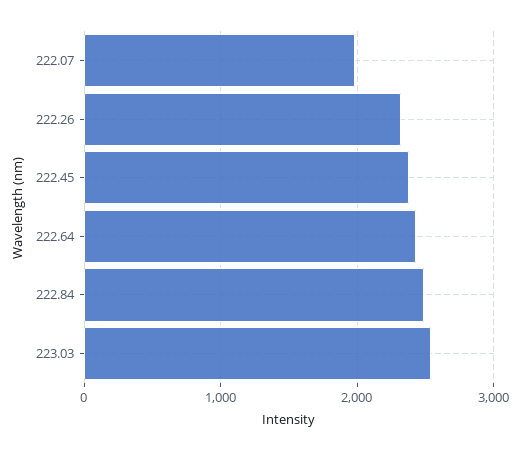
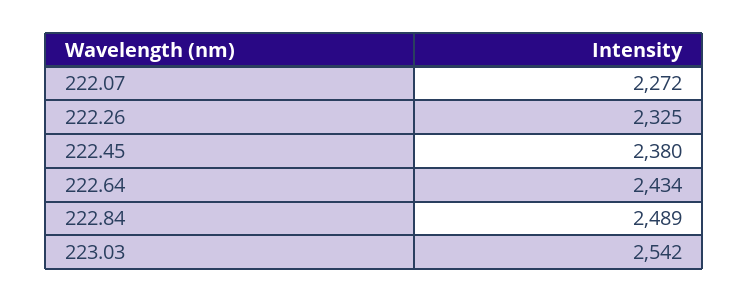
222.07: 2000 -> 2272

